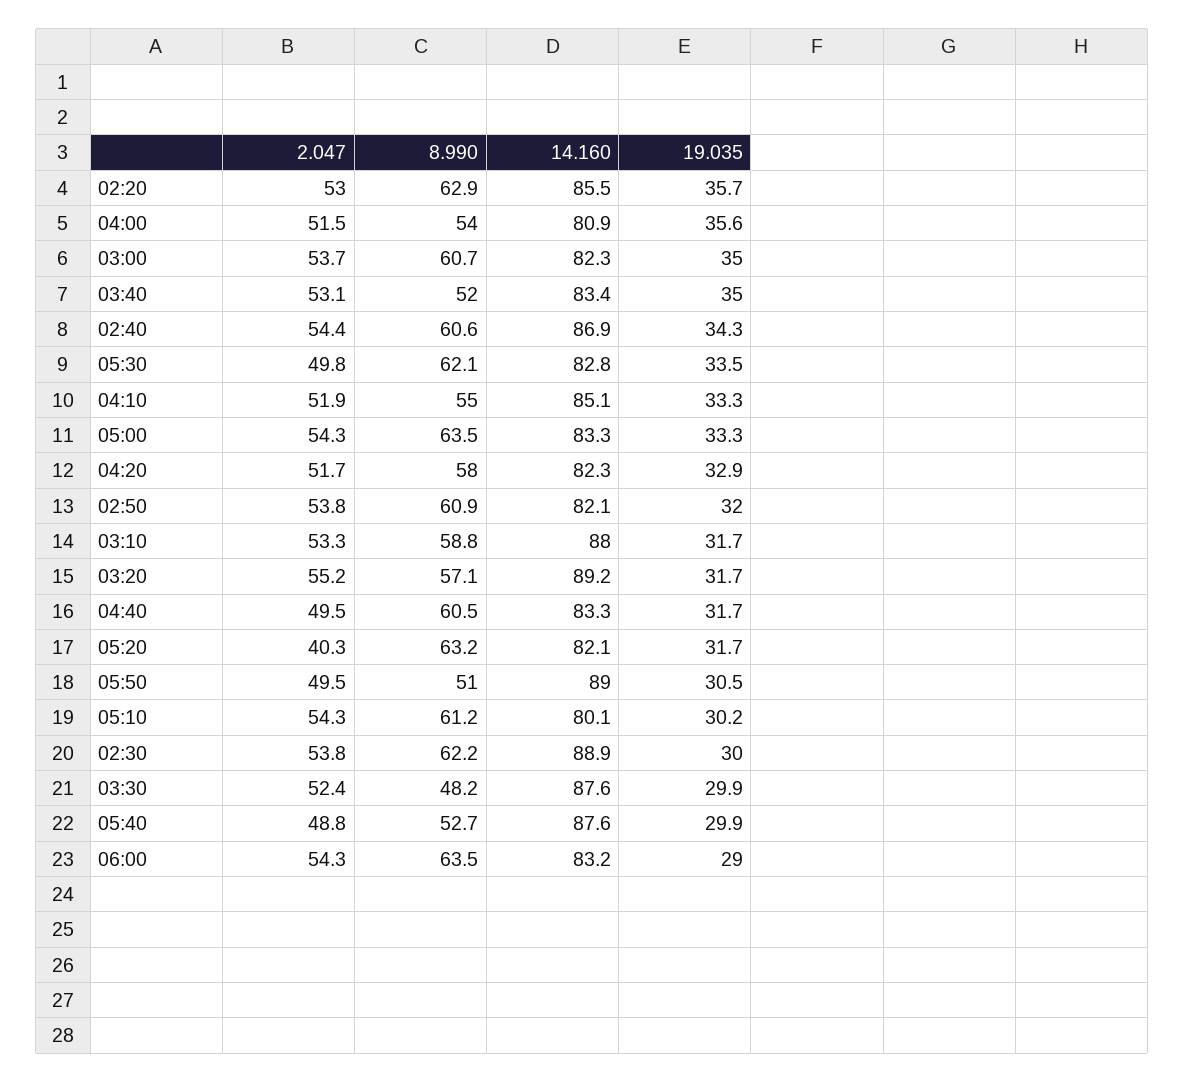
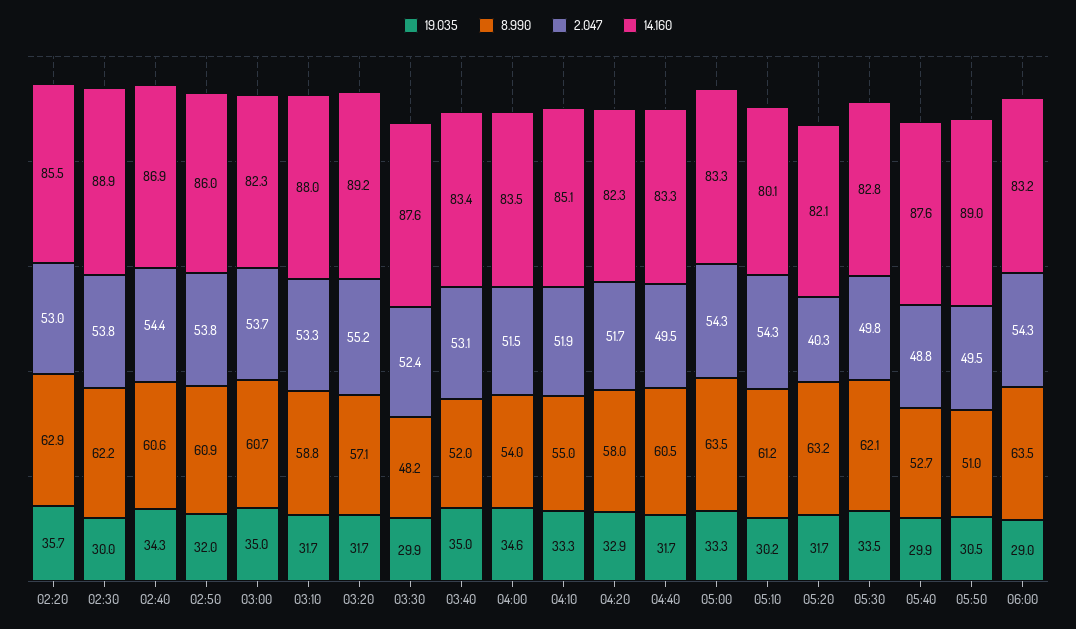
14.160, 04:00: 80.9 -> 83.5
19.035, 04:00: 35.6 -> 34.6
14.160, 02:50: 82.1 -> 86

